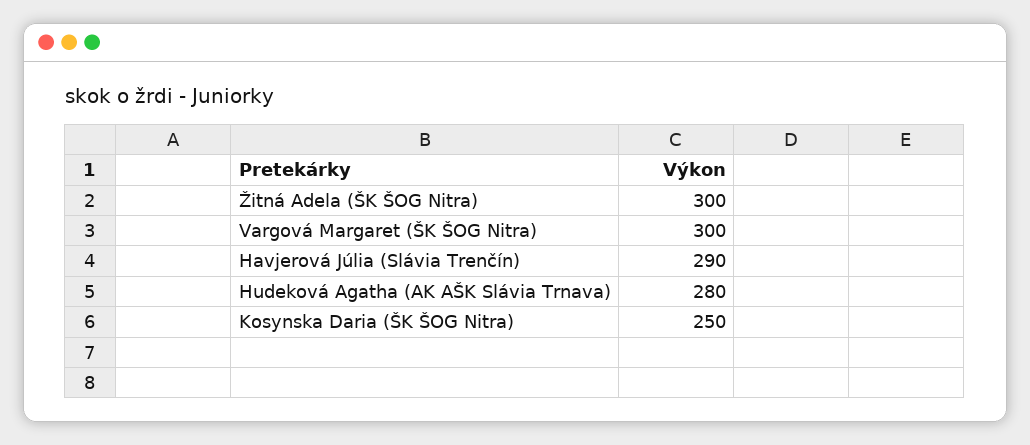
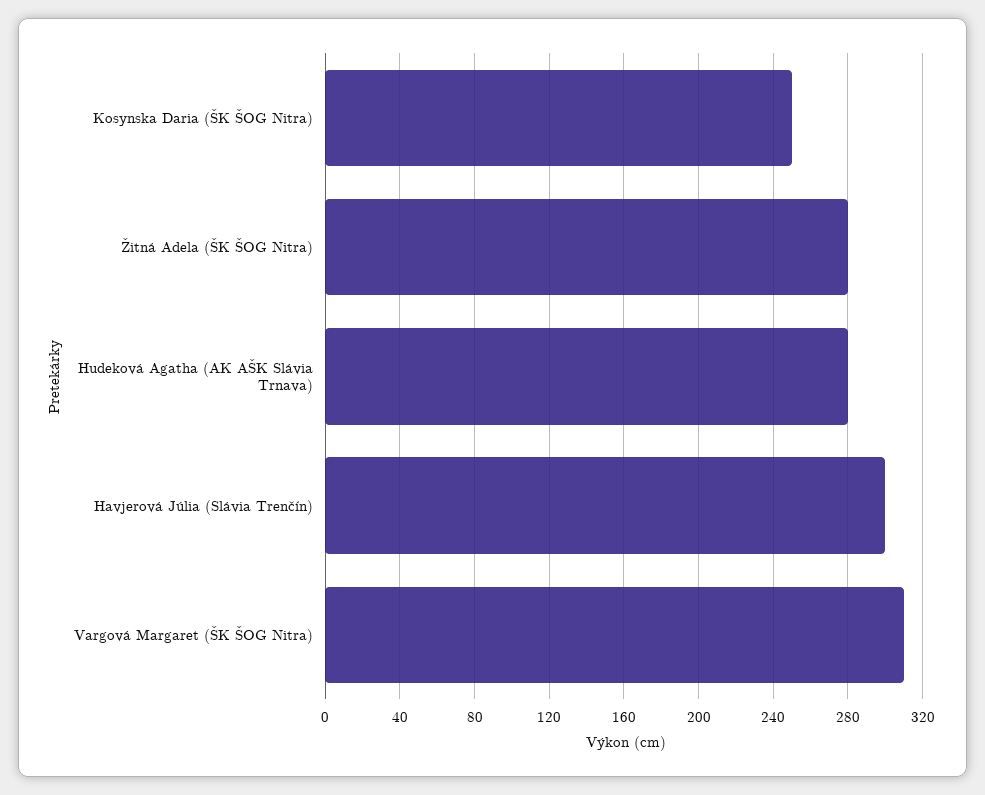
Žitná Adela (ŠK ŠOG Nitra): 300 -> 280
Vargová Margaret (ŠK ŠOG Nitra): 300 -> 310
Havjerová Júlia (Slávia Trenčín): 290 -> 300

